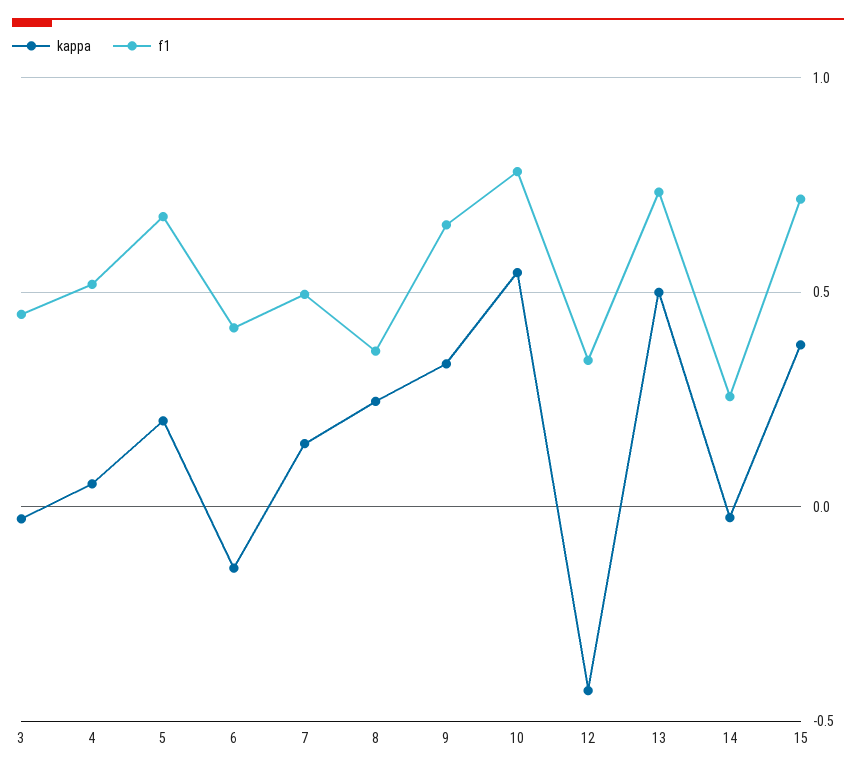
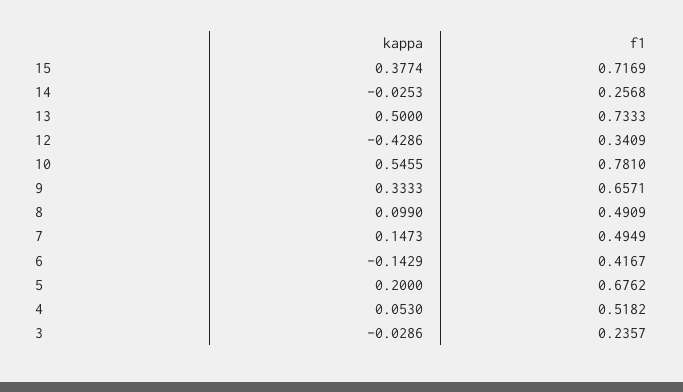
f1, 3: 0.45 -> 0.2357
kappa, 8: 0.25 -> 0.099
f1, 8: 0.35 -> 0.4909

